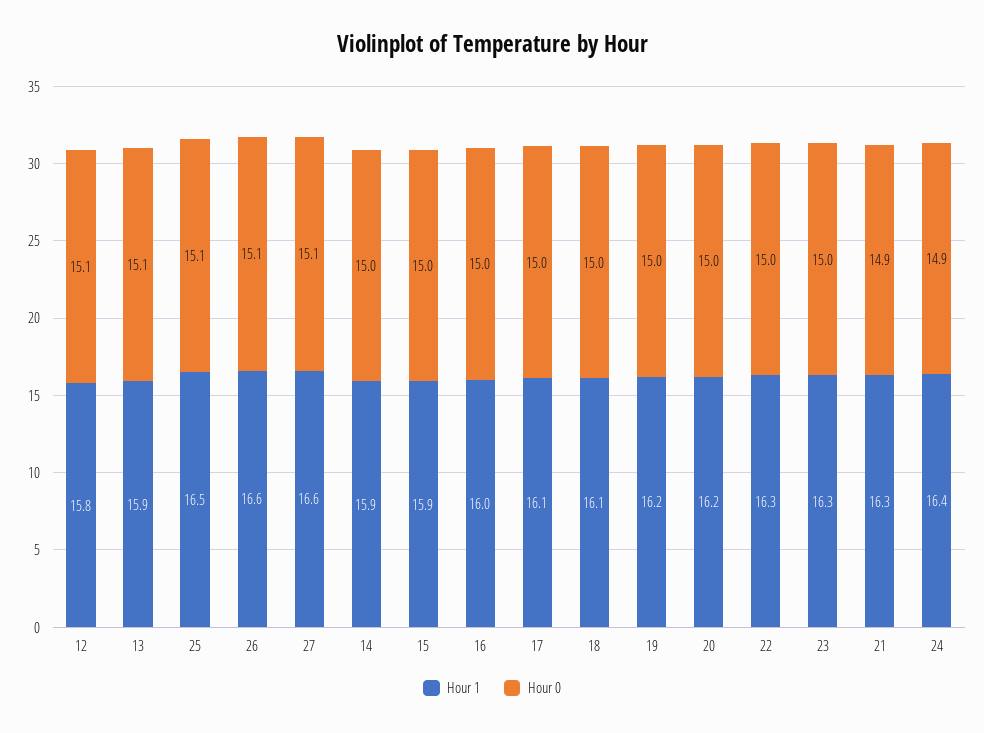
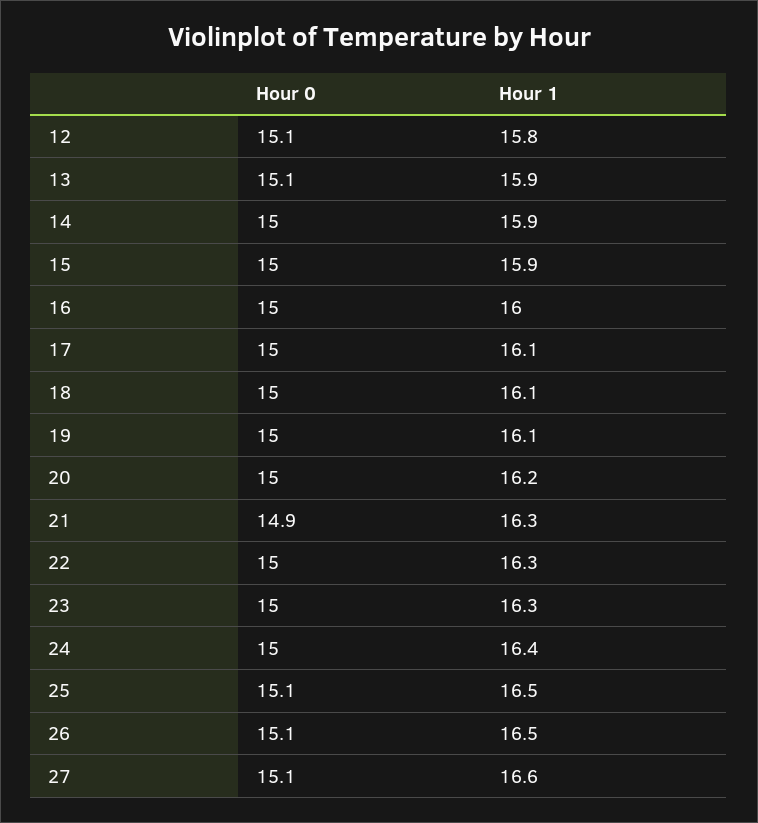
Hour 1, 26: 16.6 -> 16.5
Hour 1, 19: 16.2 -> 16.1
Hour 0, 24: 14.9 -> 15

